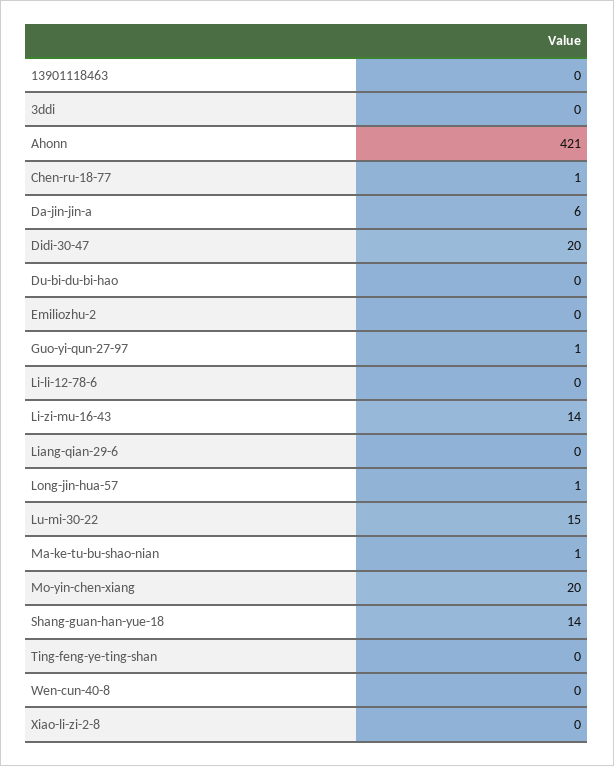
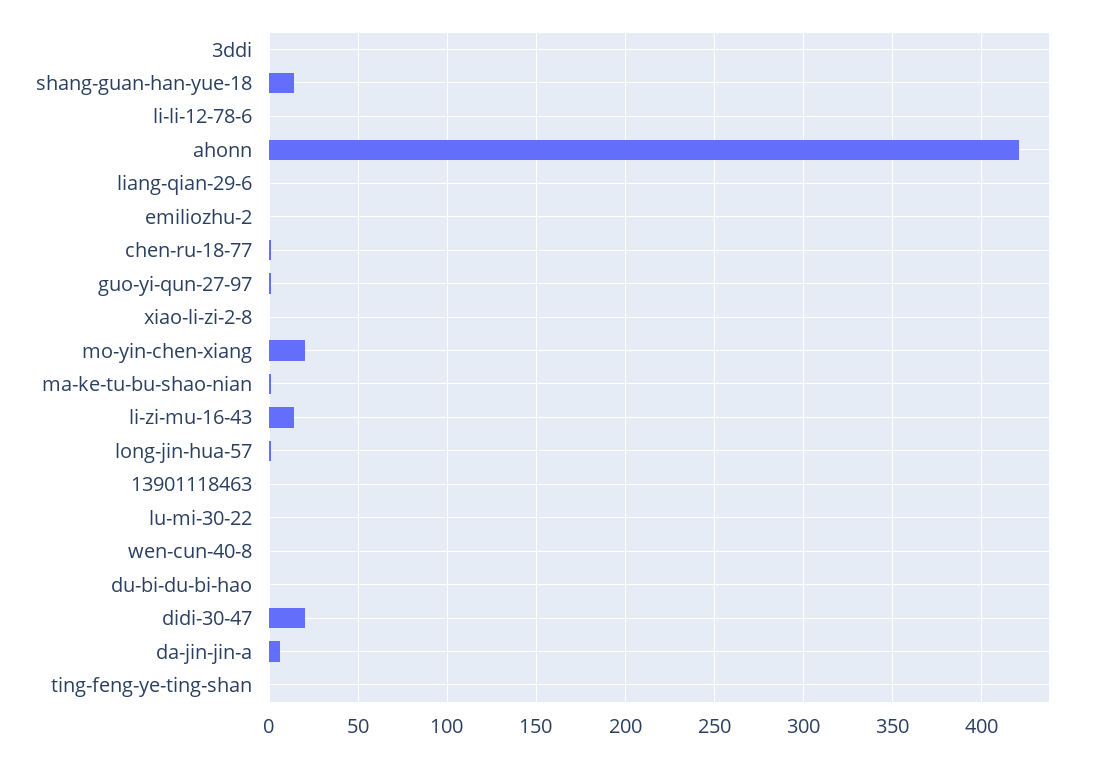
Lu-mi-30-22: 15 -> 0

